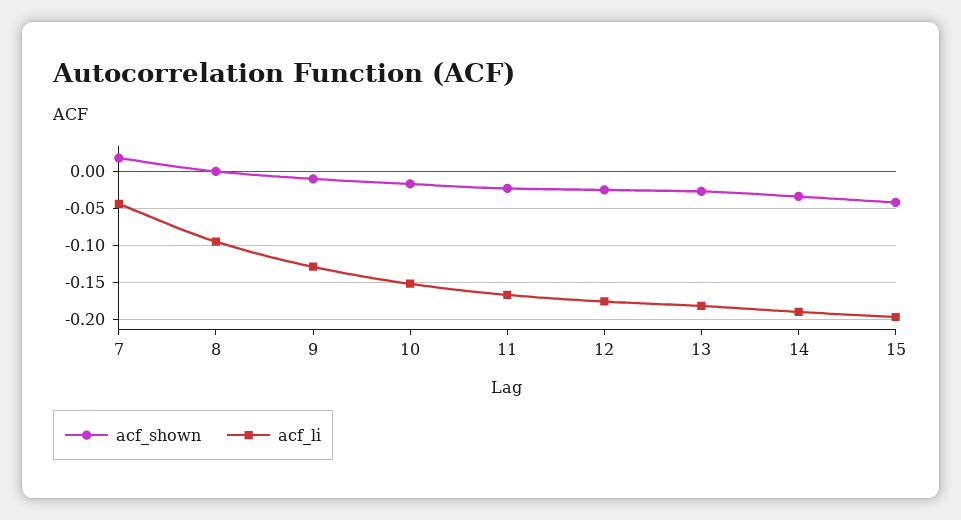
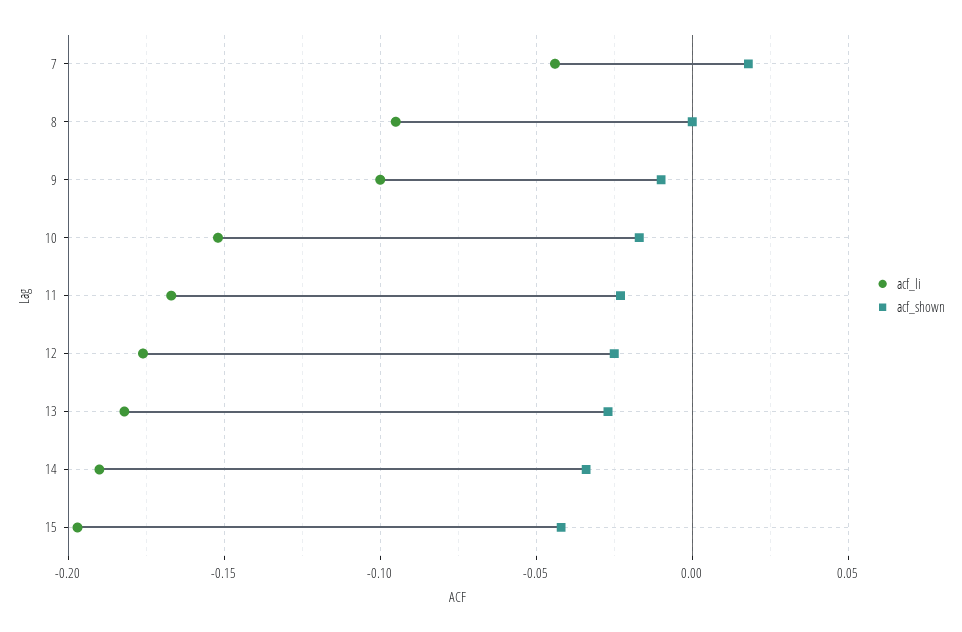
acf_li, 9: -0.13 -> -0.1

